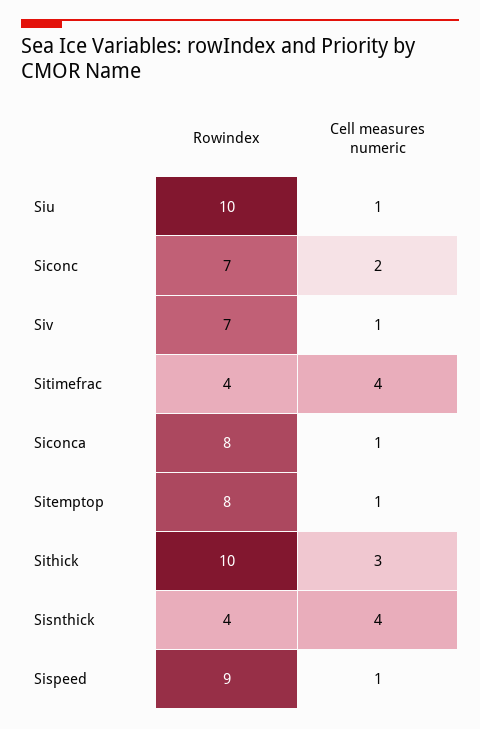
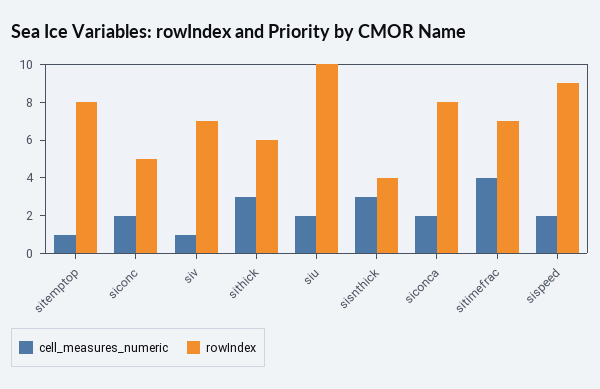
Cell measures numeric, Siu: 1 -> 2
Rowindex, Siconc: 7 -> 5
Rowindex, Sitimefrac: 4 -> 7
Cell measures numeric, Siconca: 1 -> 2
Rowindex, Sithick: 10 -> 6
Cell measures numeric, Sisnthick: 4 -> 3
Cell measures numeric, Sispeed: 1 -> 2

